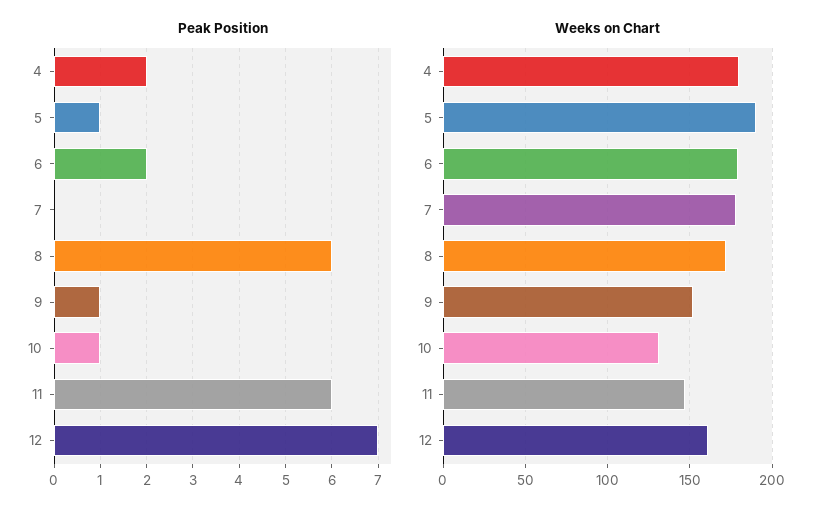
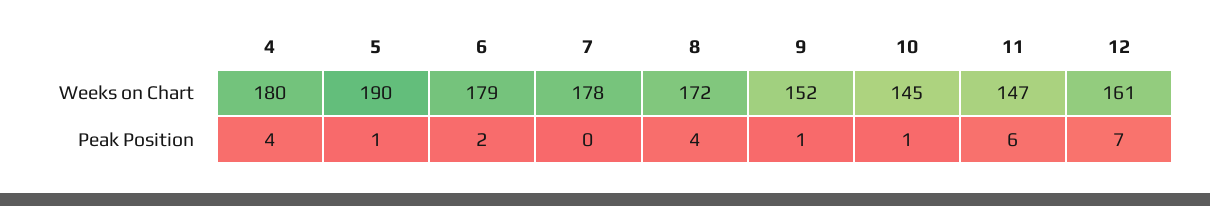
Peak Position, 4: 2 -> 4
Peak Position, 8: 6 -> 4
Weeks on Chart, 10: 130 -> 145

